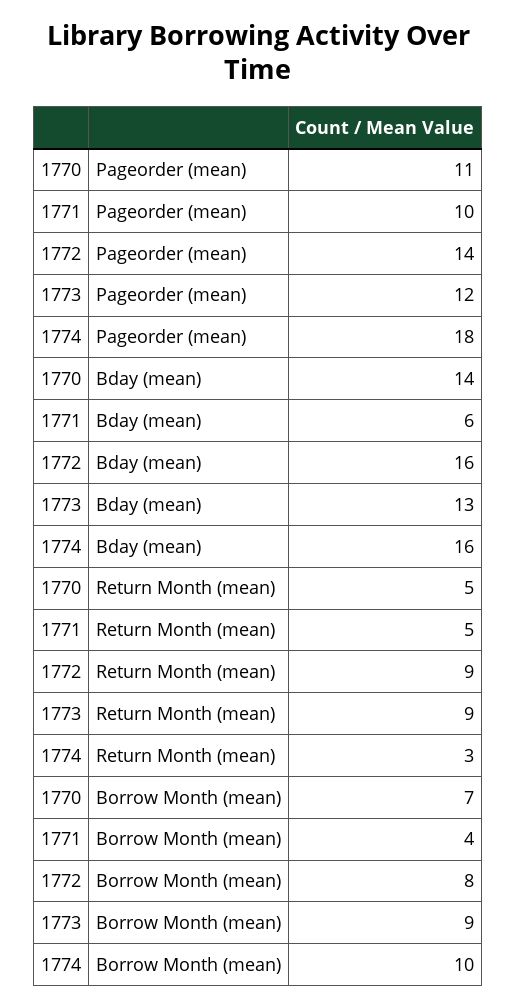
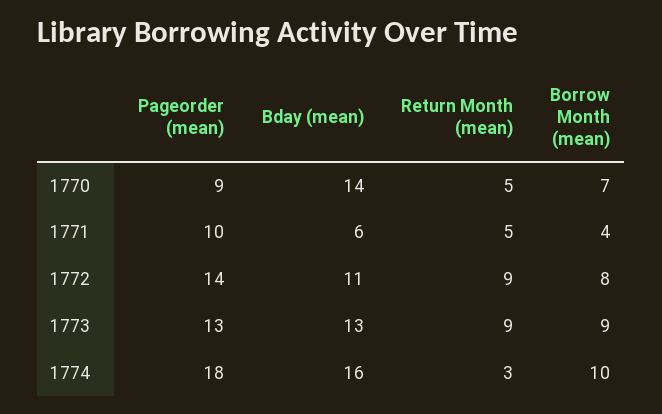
1770, Pageorder (mean): 11 -> 9
1773, Pageorder (mean): 12 -> 13
1772, Bday (mean): 16 -> 11

